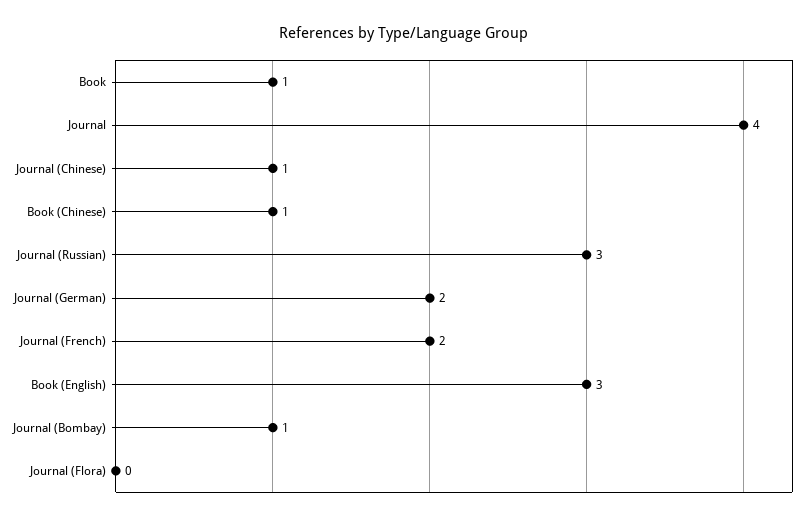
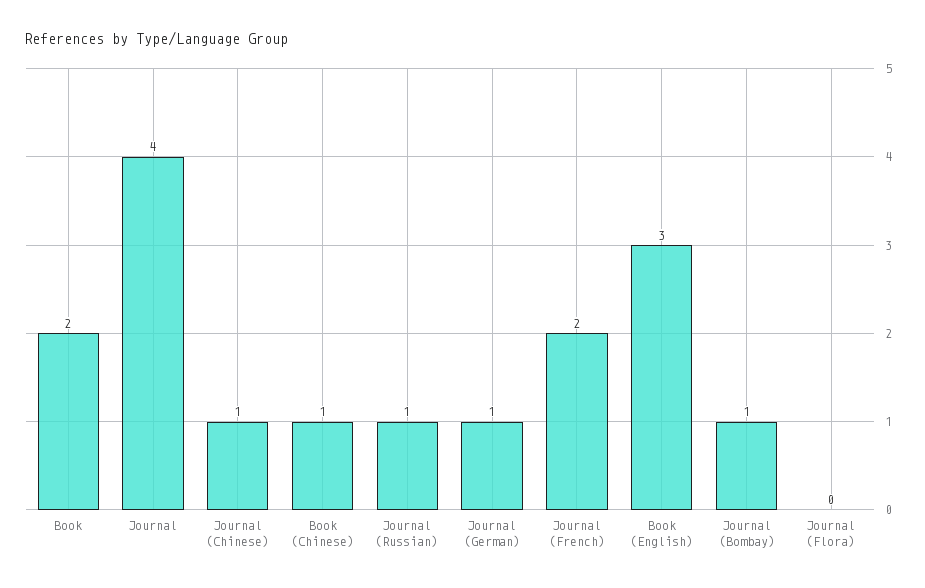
Book: 1 -> 2
Journal (Russian): 3 -> 1
Journal (German): 2 -> 1

